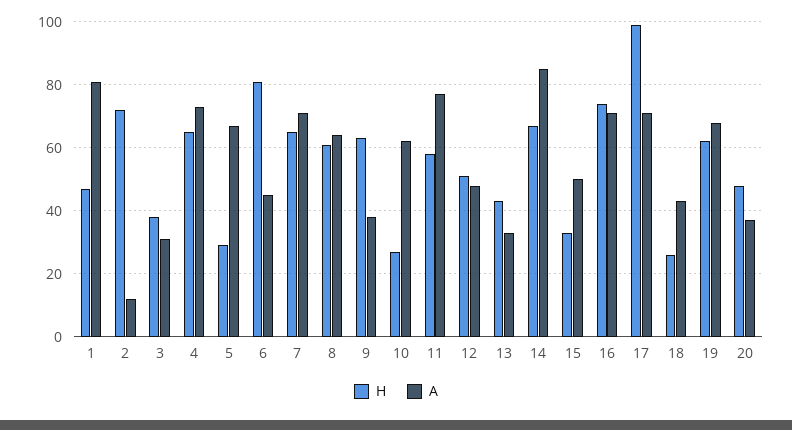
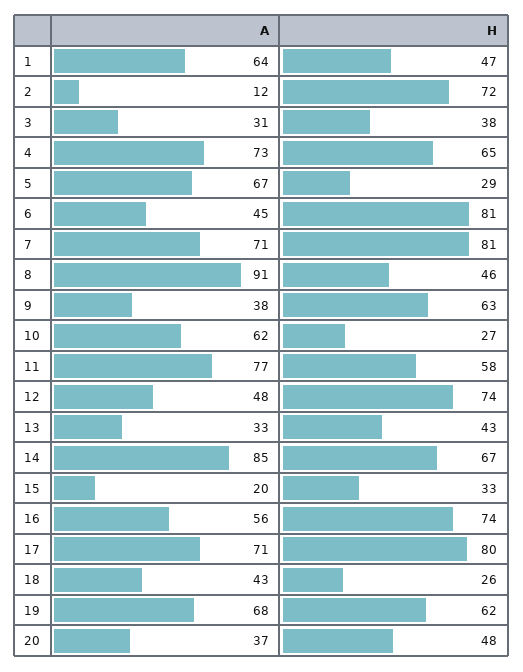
A, 1: 80 -> 64
H, 7: 65 -> 81
H, 8: 60 -> 46
A, 8: 65 -> 91
H, 12: 50 -> 74
A, 15: 50 -> 20
A, 16: 70 -> 56
H, 17: 100 -> 80

